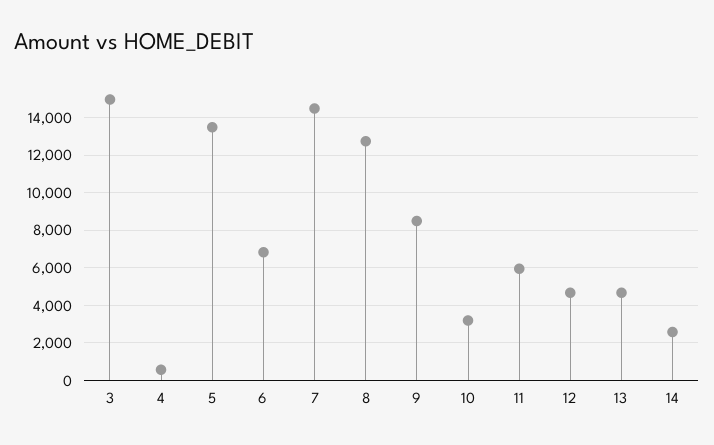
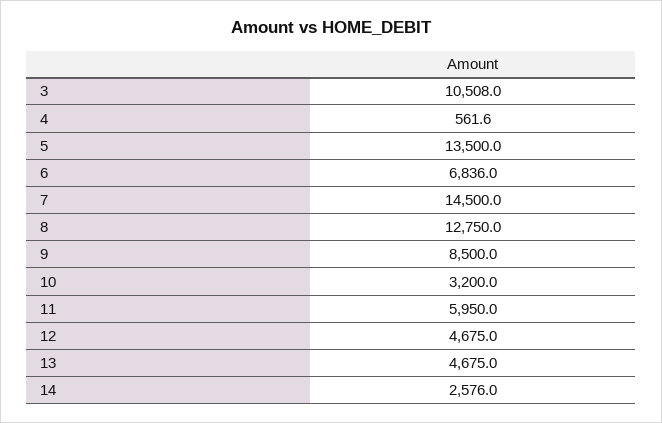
3: 15000 -> 10508

